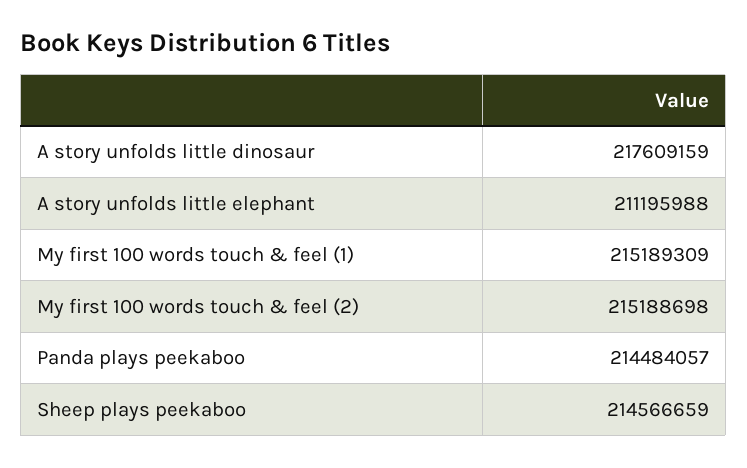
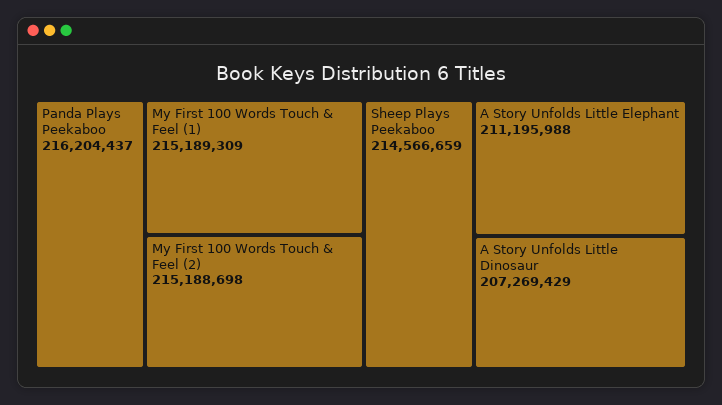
A story unfolds little dinosaur: 217609159 -> 207269429
Panda plays peekaboo: 214484057 -> 216204437

